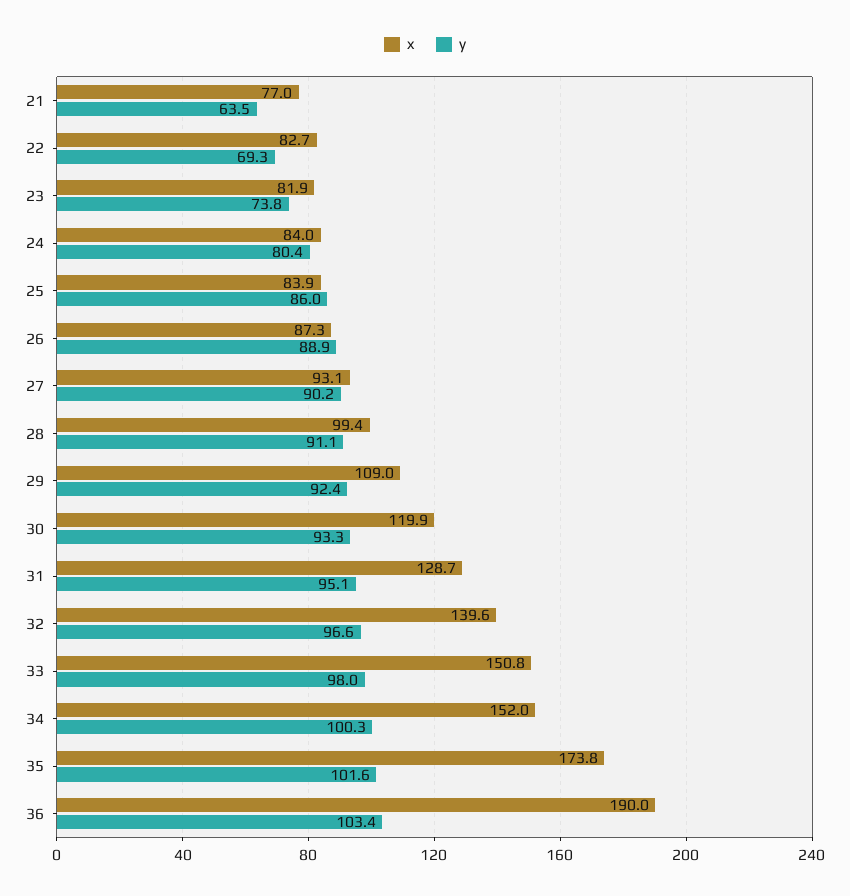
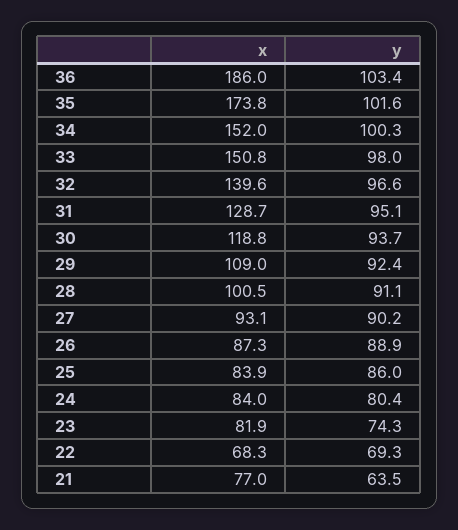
x, 22: 82.7 -> 68.3
y, 23: 73.8 -> 74.3
x, 28: 99.4 -> 100.5
x, 30: 119.9 -> 118.8
y, 30: 93.3 -> 93.7
x, 36: 190 -> 186

